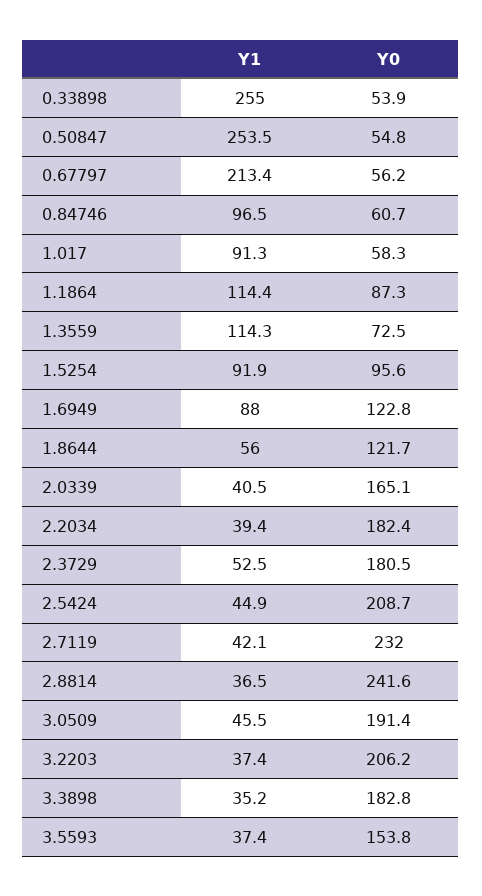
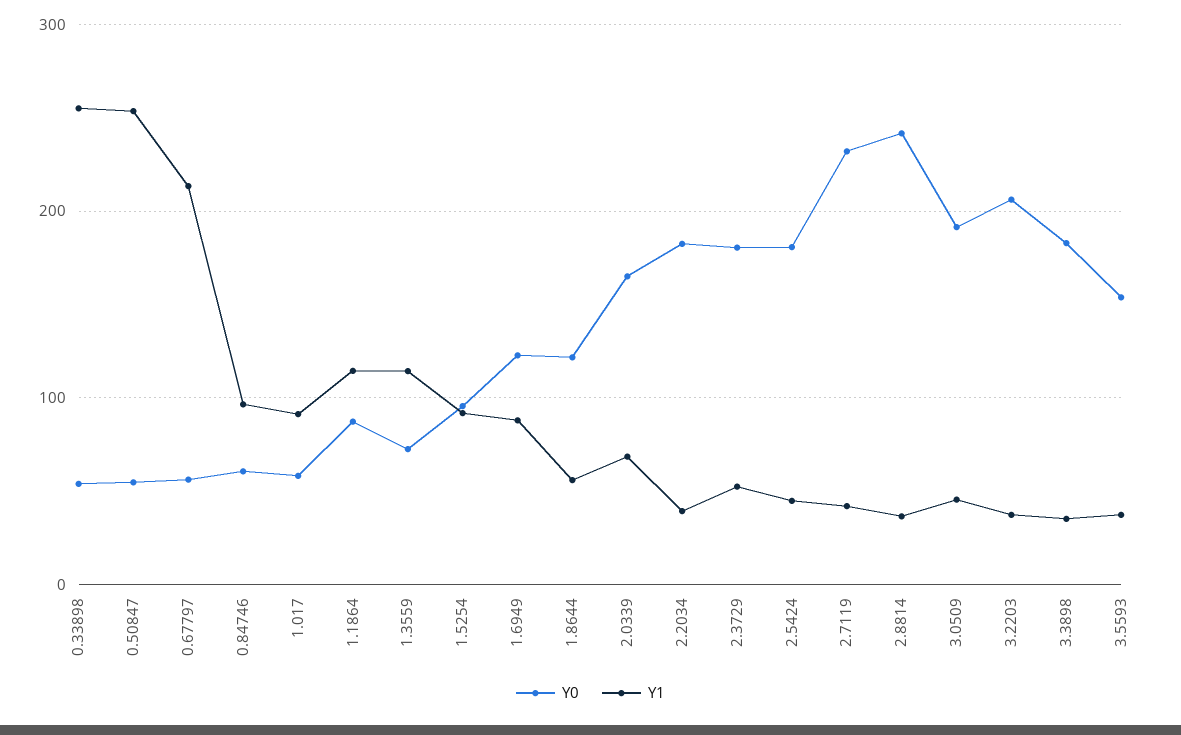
Y1, 2.0339: 40.5 -> 70
Y0, 2.5424: 208.7 -> 180

